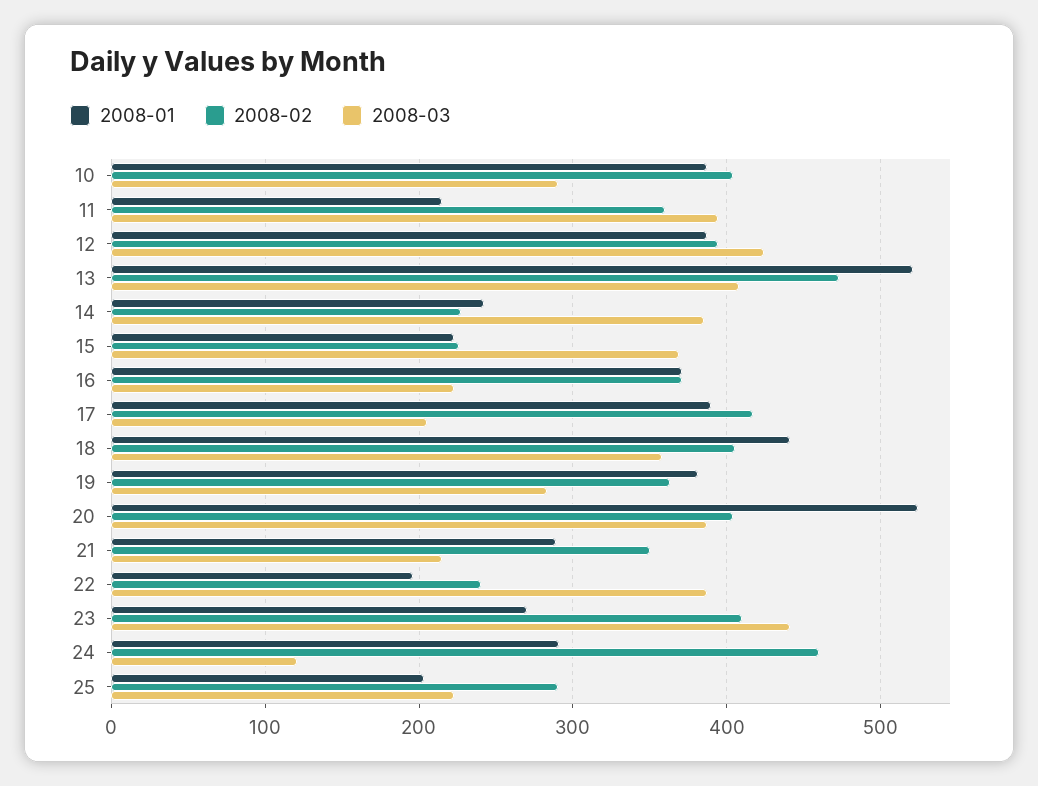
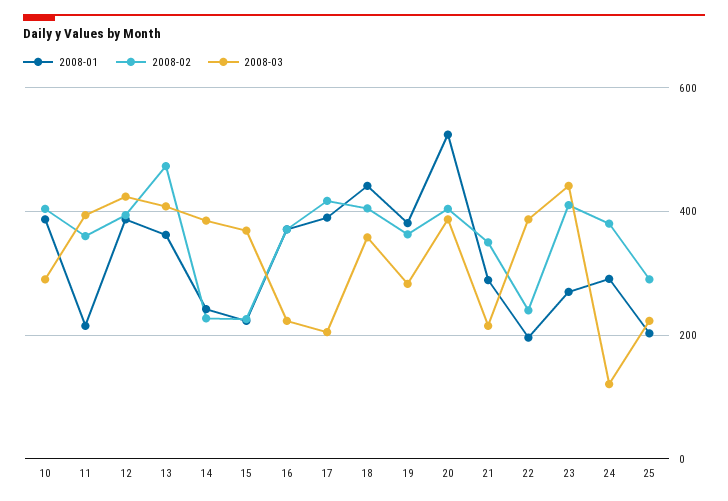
2008-01, 13: 520 -> 360
2008-02, 24: 460 -> 380

